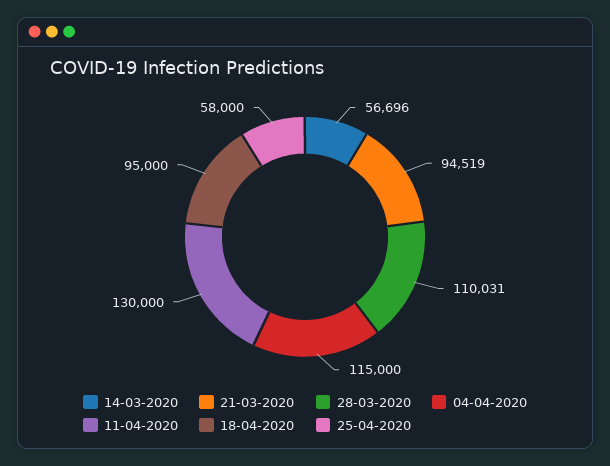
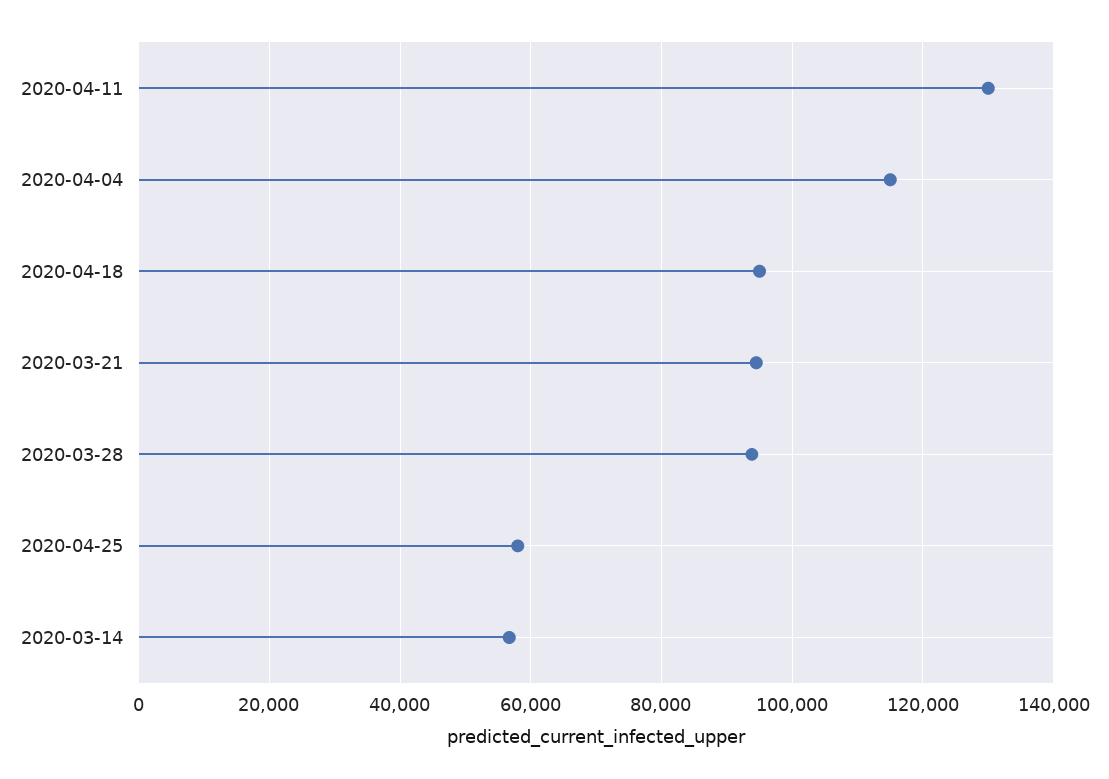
28-03-2020: 110031 -> 94000

